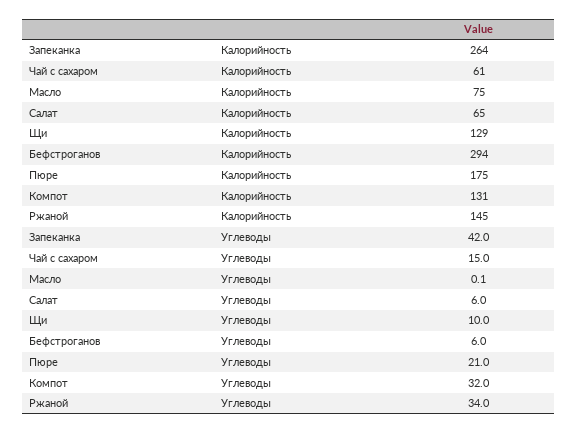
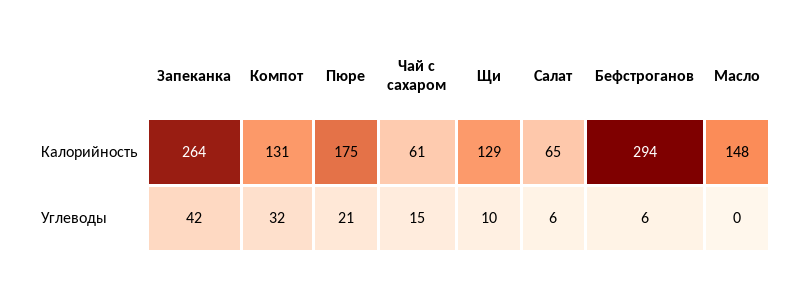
Масло, Калорийность: 75 -> 148
Ржаной, Калорийность: 145 -> none
Ржаной, Углеводы: 34 -> none

